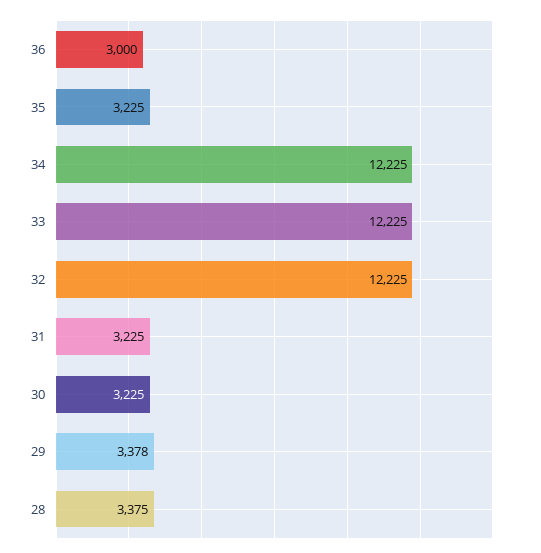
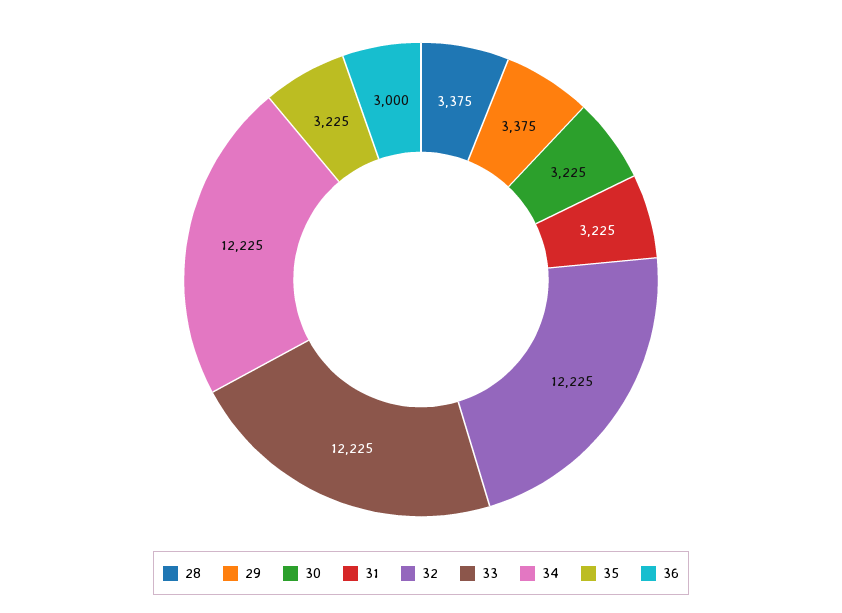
29: 3378 -> 3375

